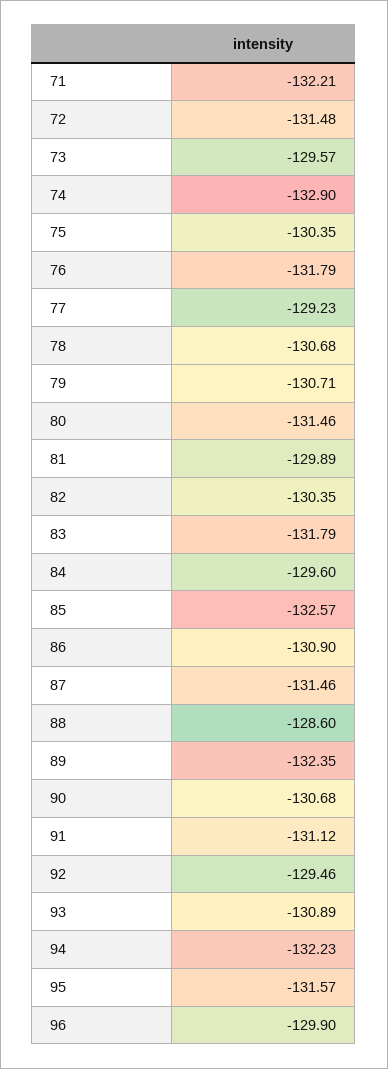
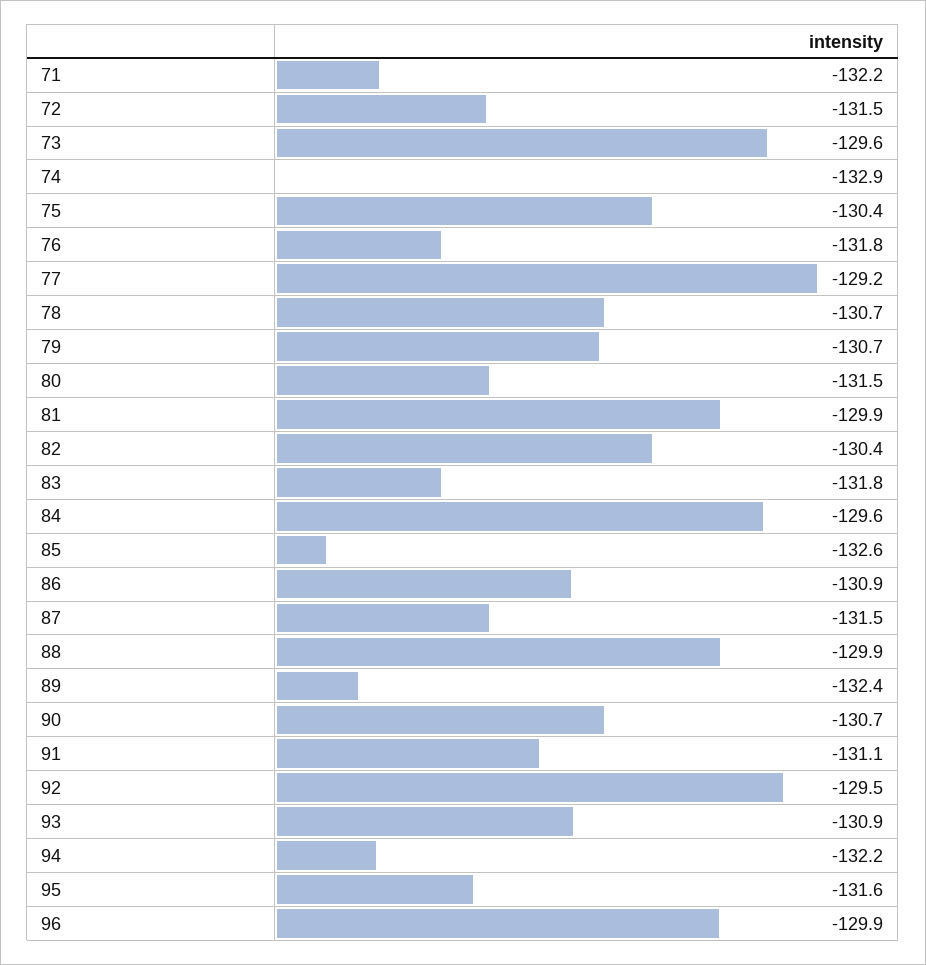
88: -128.6 -> -129.9

